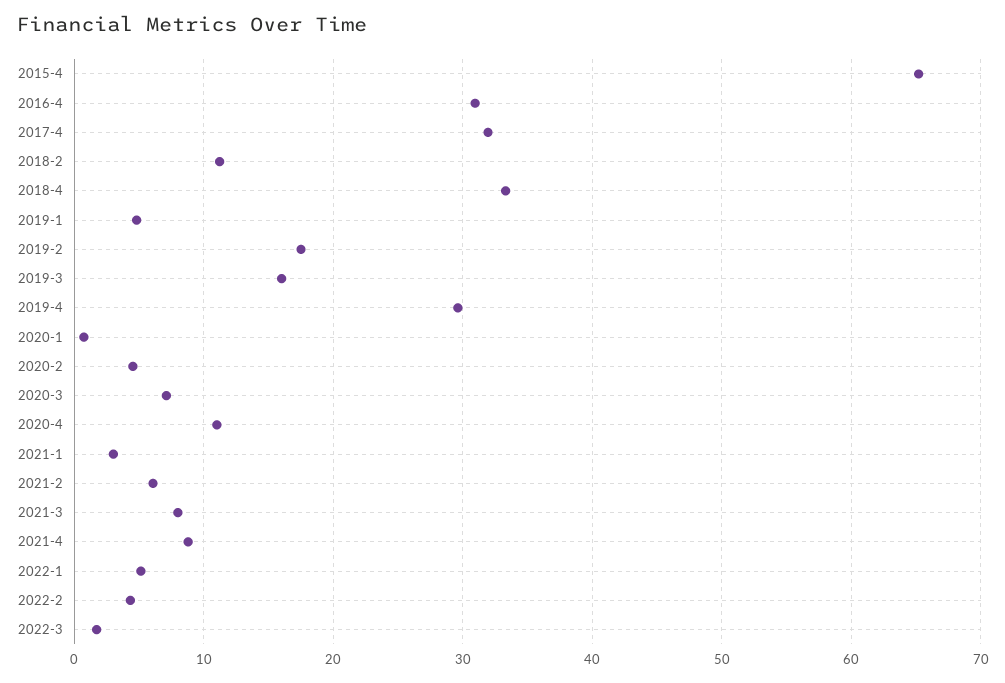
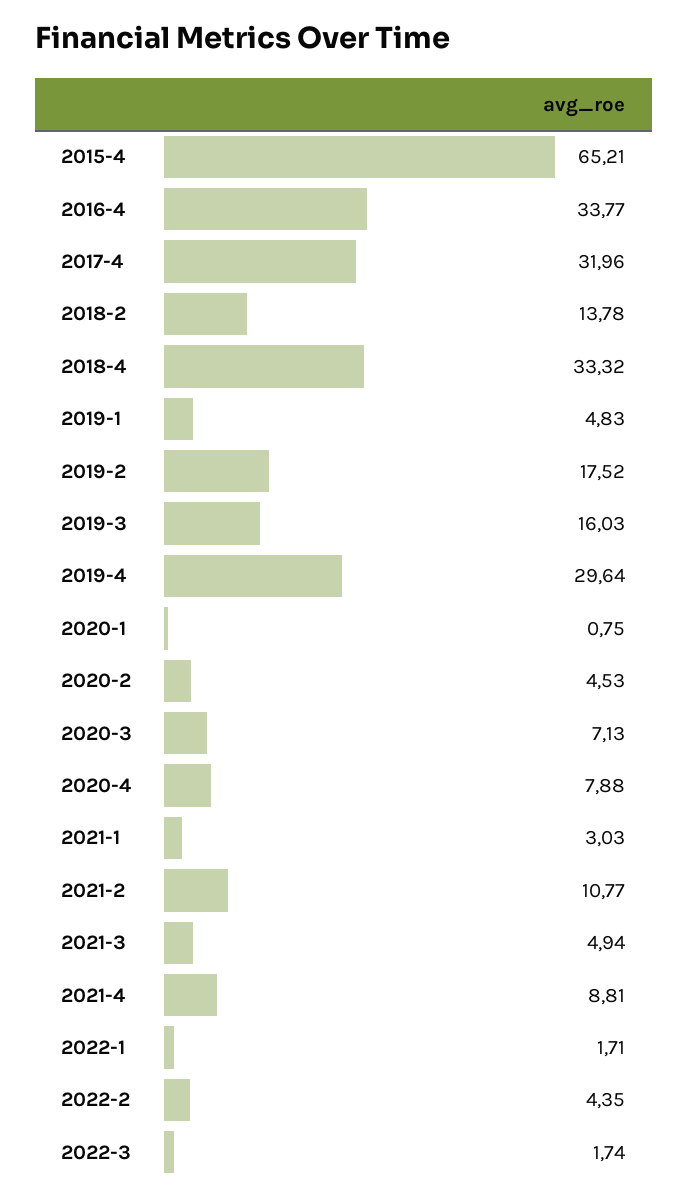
2016-4: 31 -> 33.77
2018-2: 11 -> 13.78
2020-4: 11 -> 7.88
2021-2: 6 -> 10.77
2021-3: 8 -> 4.94
2022-1: 5 -> 1.71

